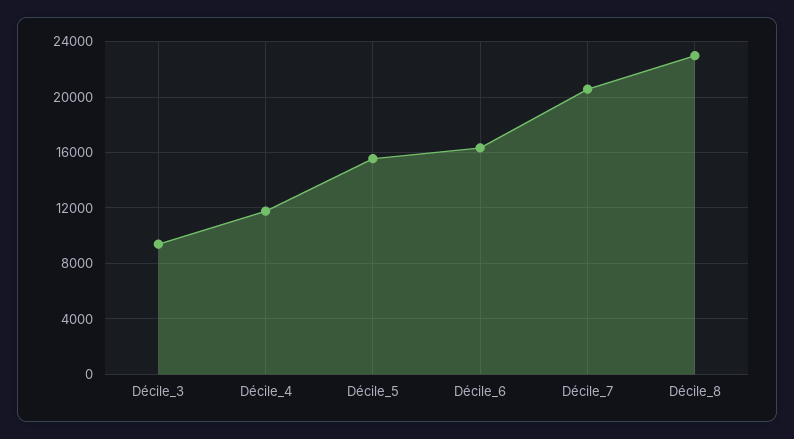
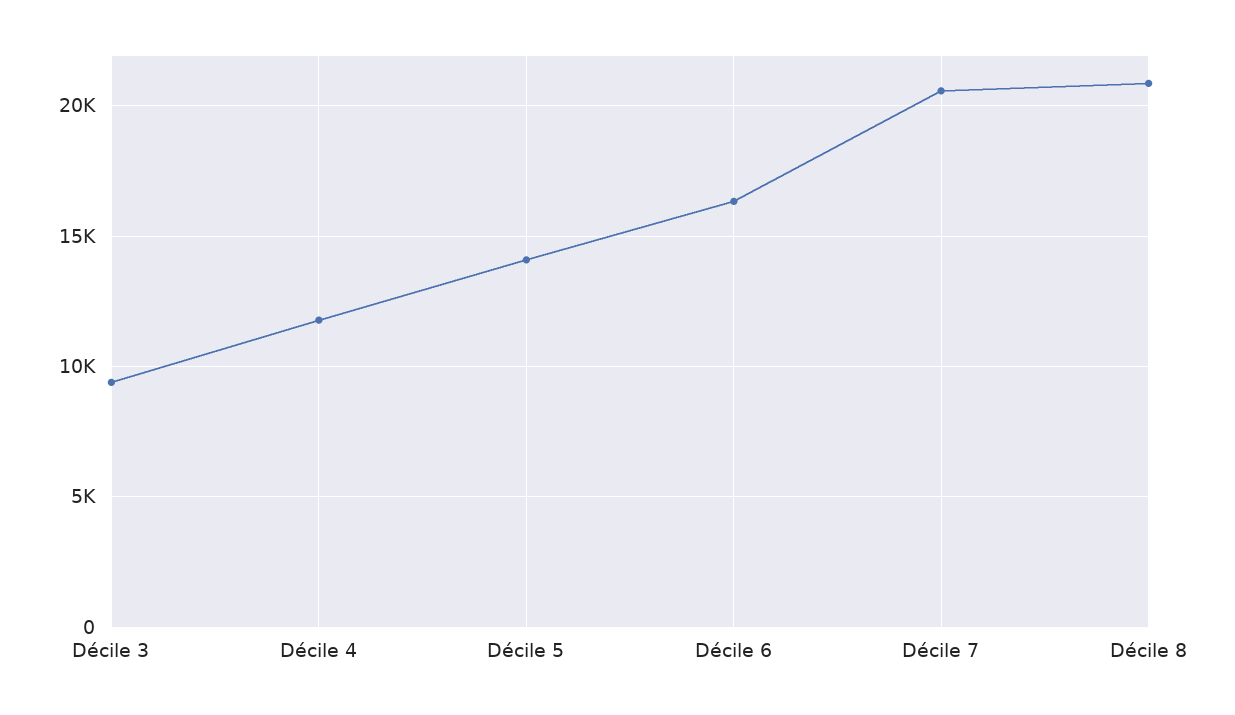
Décile_5: 15500 -> 14000
Décile_8: 23000 -> 21000

